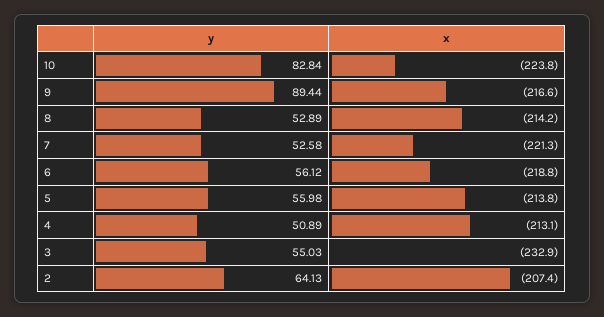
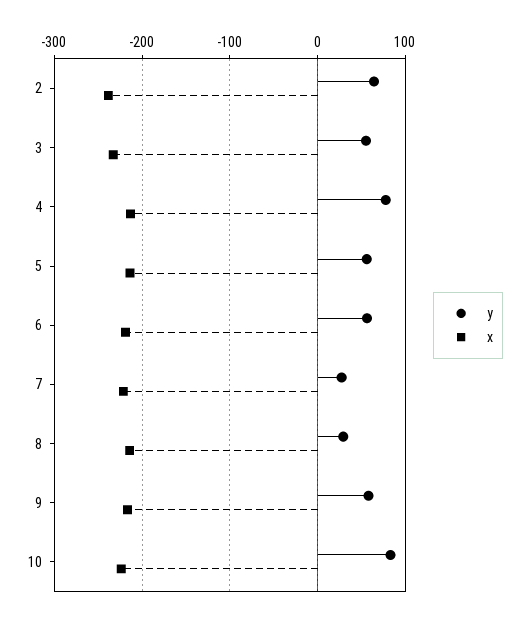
y, 9: 89.44 -> 60
y, 8: 52.89 -> 30
y, 7: 52.58 -> 30
y, 4: 50.89 -> 80
x, 2: -207.4 -> -240

